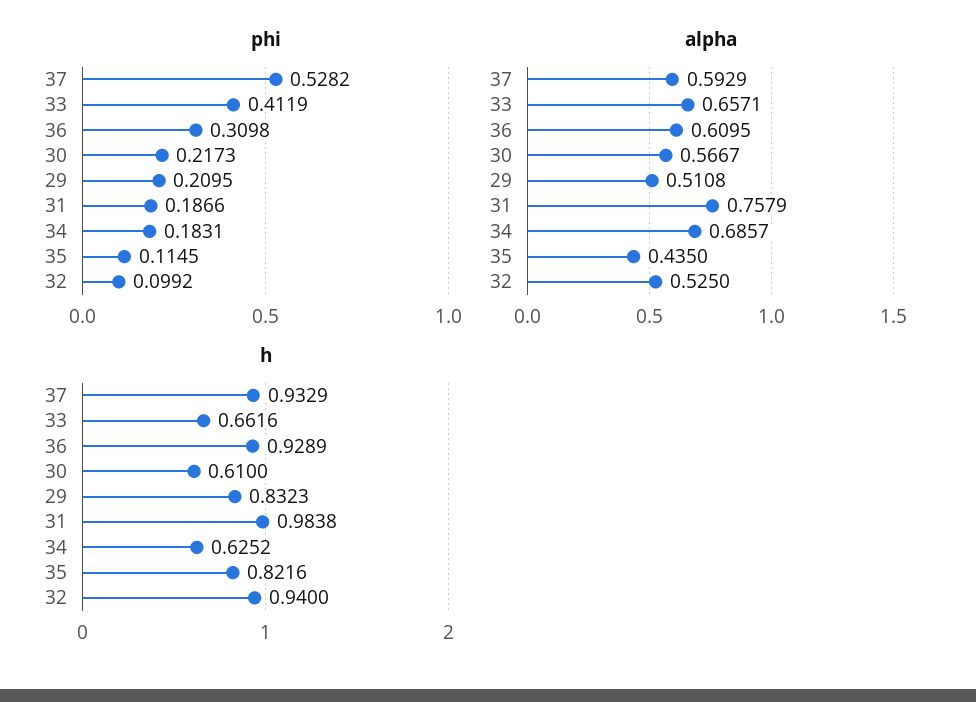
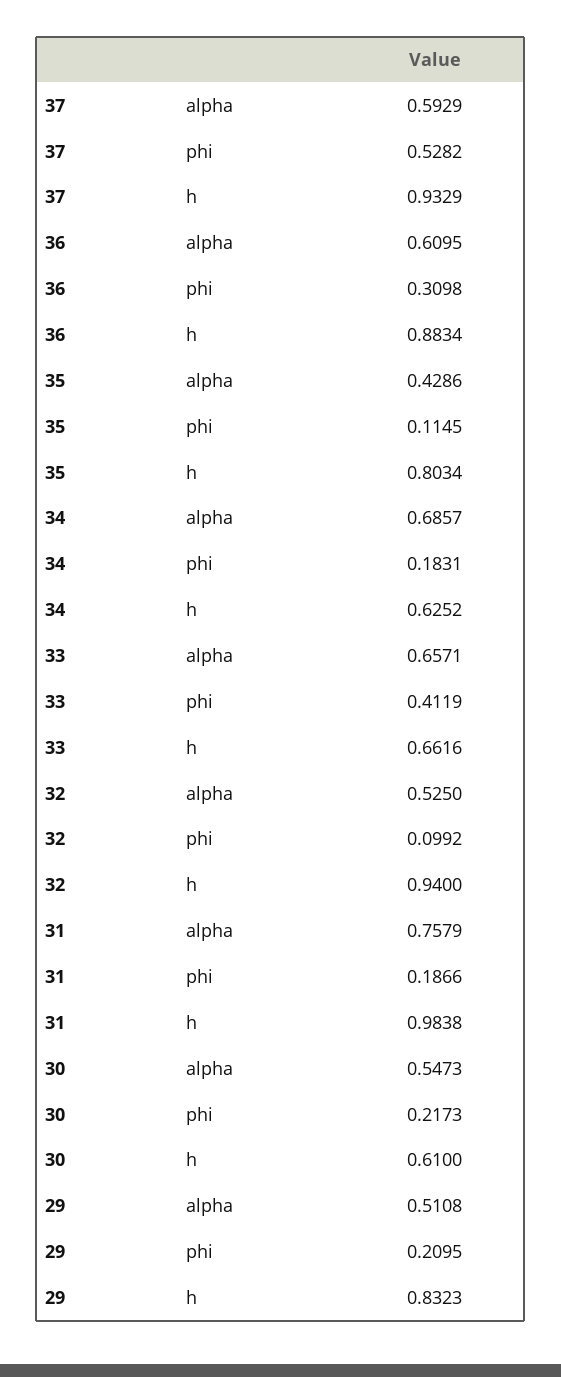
alpha, 30: 0.5667 -> 0.5473
alpha, 35: 0.435 -> 0.4286
h, 36: 0.9289 -> 0.8834
h, 35: 0.8216 -> 0.8034

